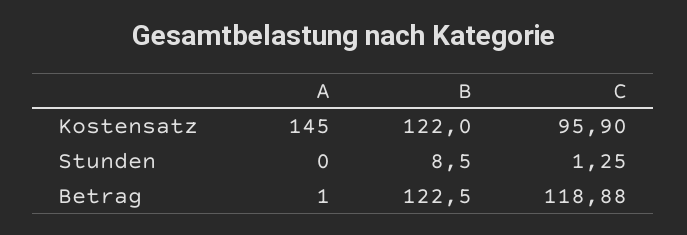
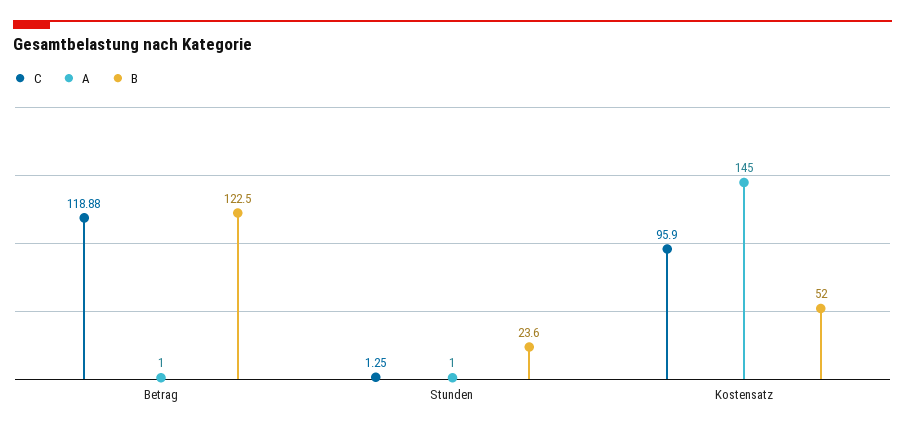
B, Kostensatz: 122 -> 52
A, Stunden: 0 -> 1
B, Stunden: 8.5 -> 23.6

